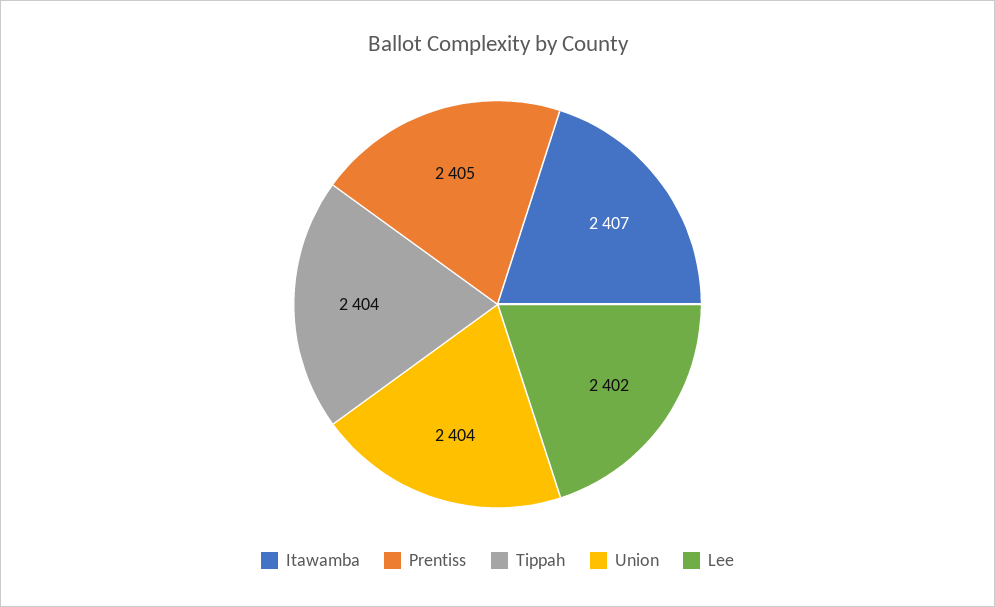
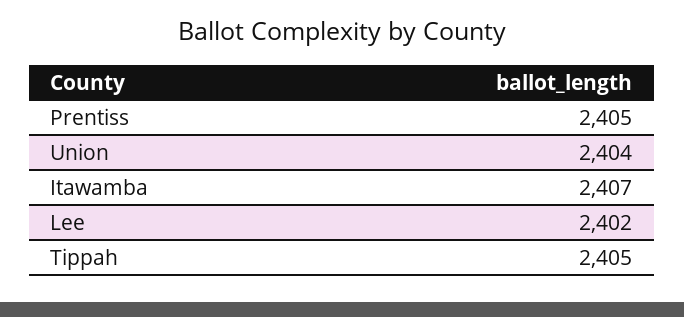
Tippah: 2404 -> 2405

